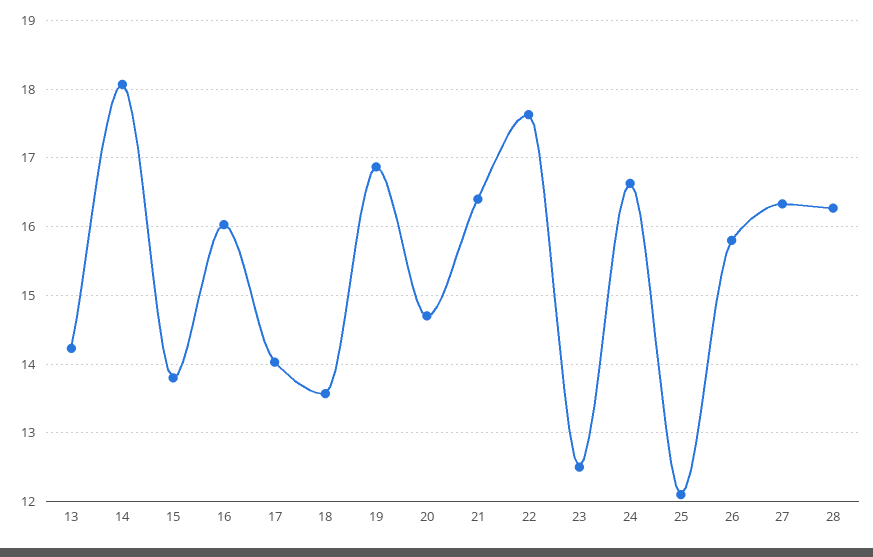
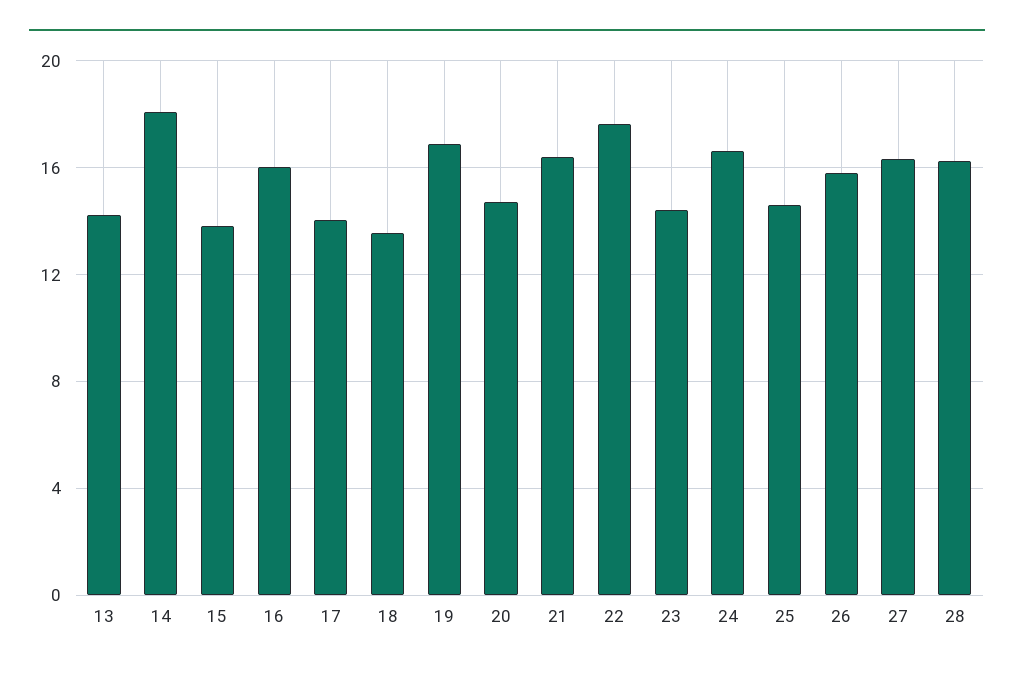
23: 12.5 -> 14.5
25: 12.1 -> 14.5

